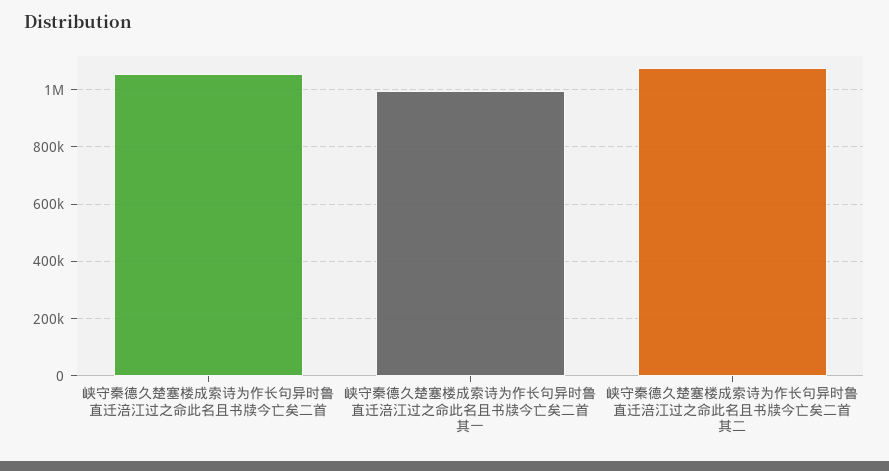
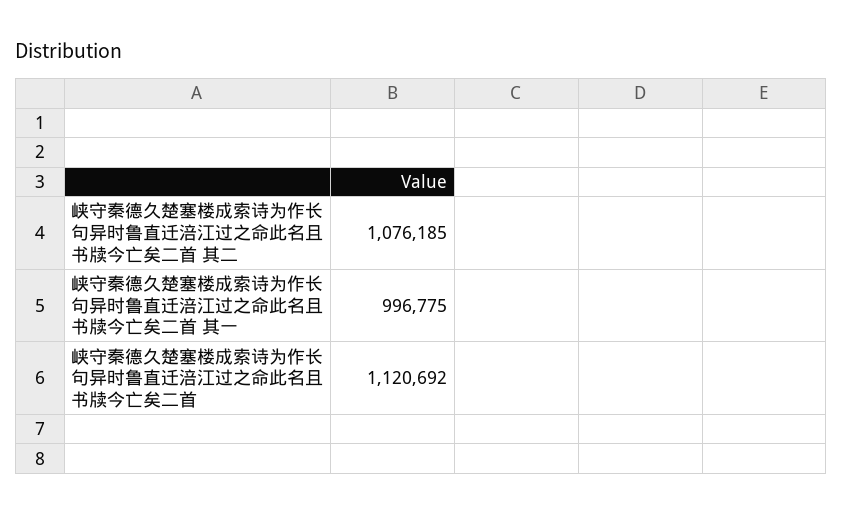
峡守秦德久楚塞楼成索诗为作长句异时鲁直迁涪江过之命此名且书牍今亡矣二首: 1050000 -> 1120692

